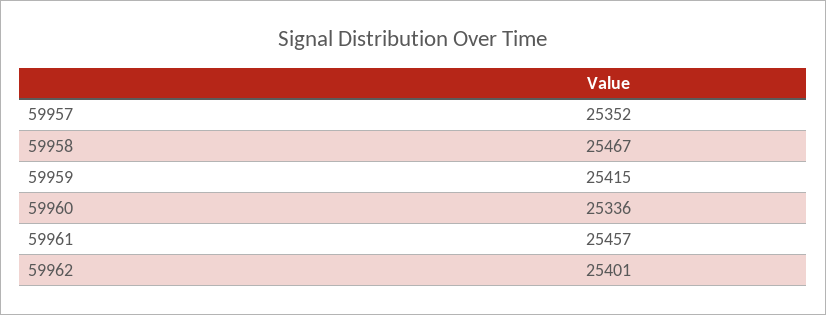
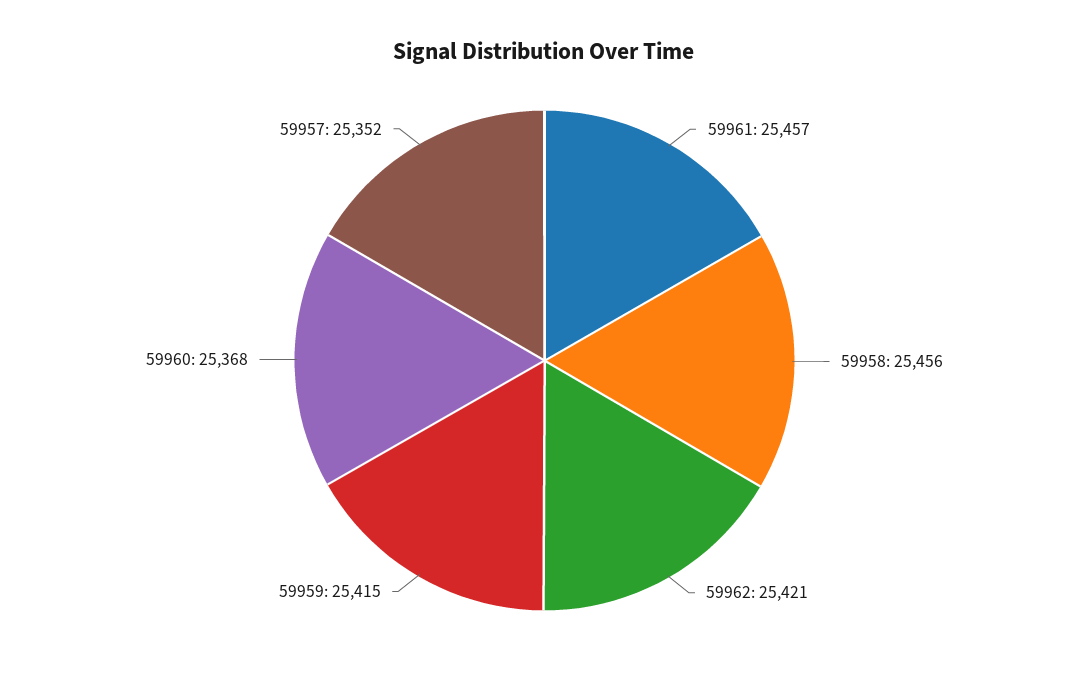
59958: 25467 -> 25456
59960: 25336 -> 25368
59962: 25401 -> 25421

